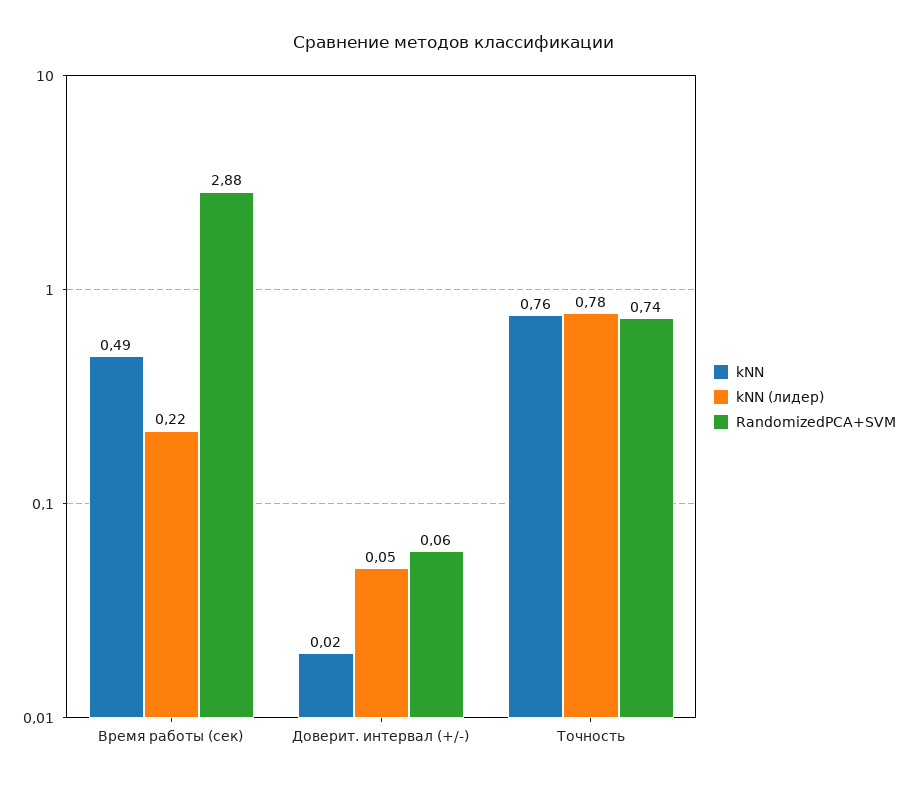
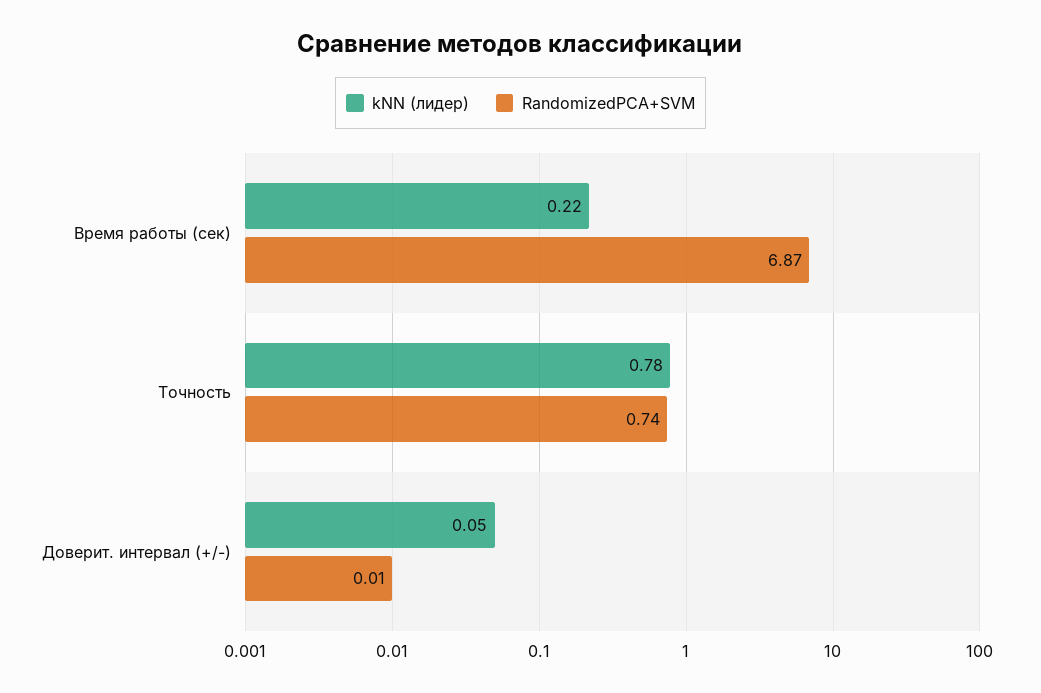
kNN, Время работы (сек): 0.49 -> none
RandomizedPCA+SVM, Время работы (сек): 2.88 -> 6.87
kNN, Доверит. интервал (+/-): 0.02 -> none
RandomizedPCA+SVM, Доверит. интервал (+/-): 0.06 -> 0.01
kNN, Точность: 0.76 -> none

